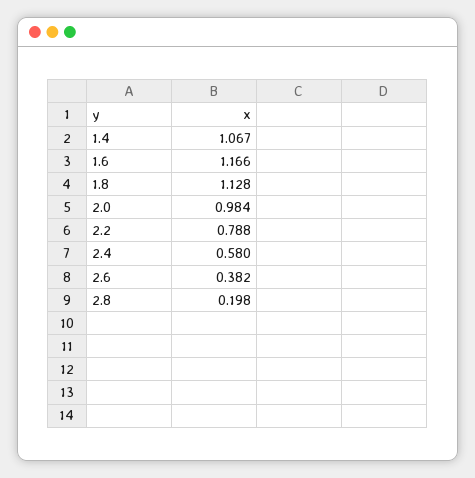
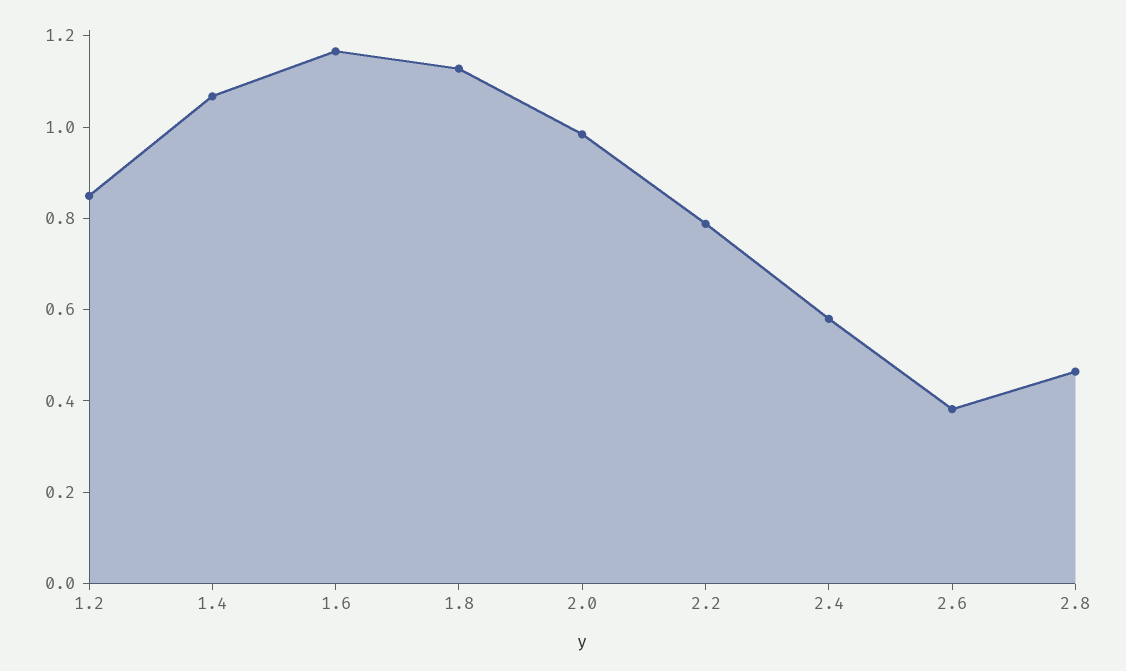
2.8: 0.198 -> 0.45
1.2: none -> 0.85

